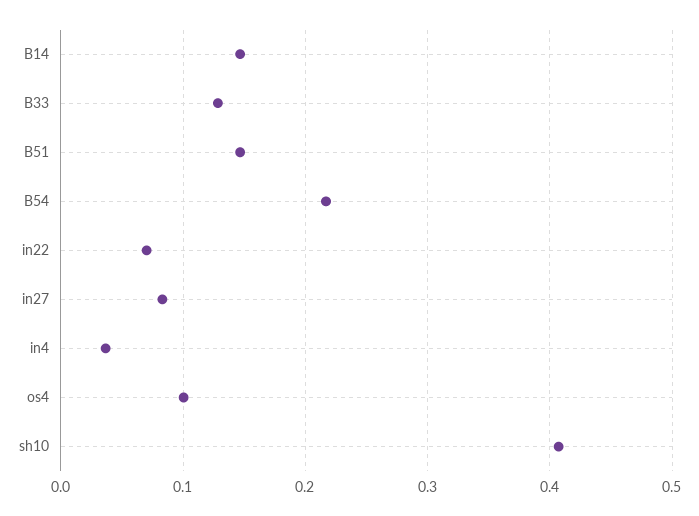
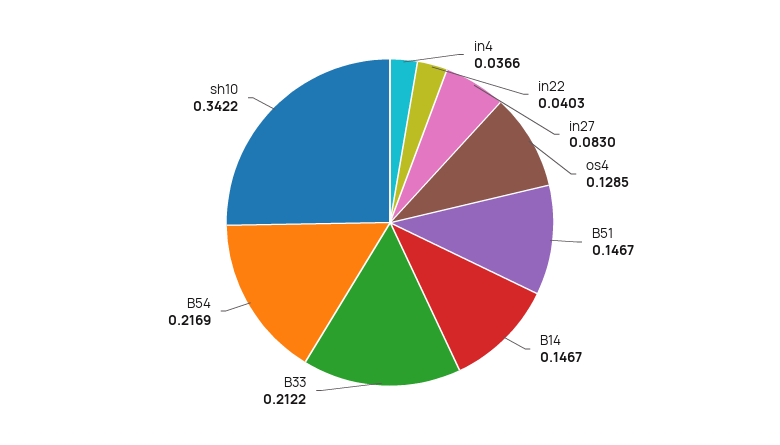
B33: 0.13 -> 0.2122
in22: 0.07 -> 0.0403
os4: 0.1 -> 0.1285
sh10: 0.41 -> 0.3422

